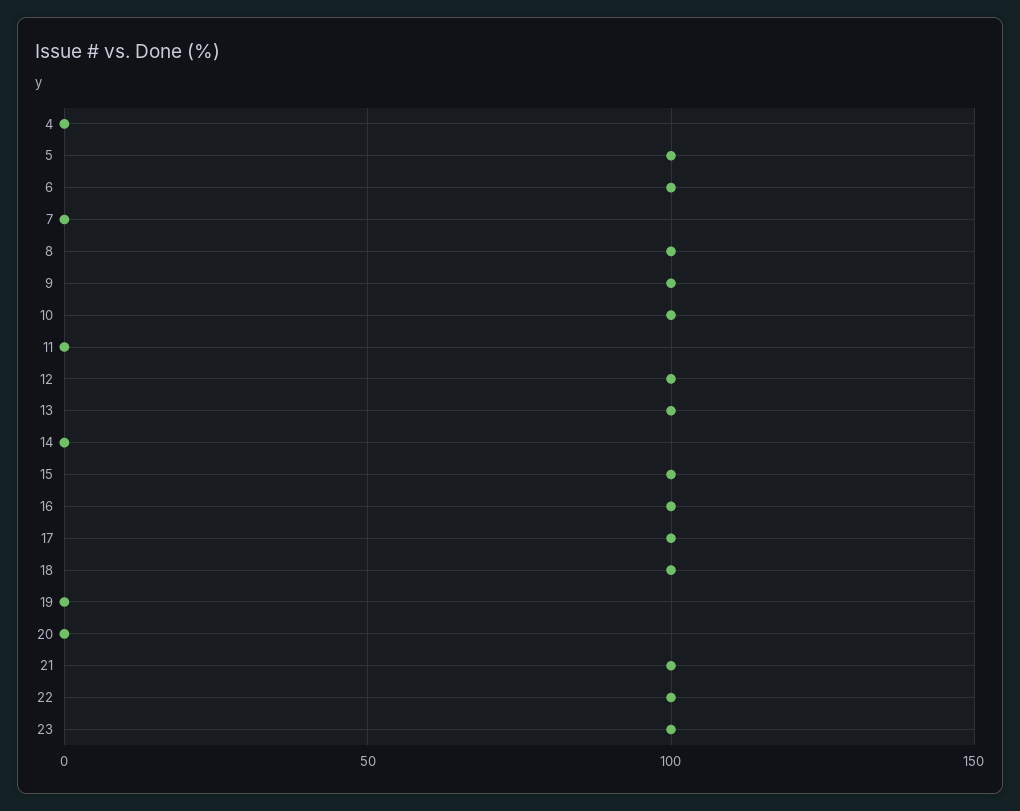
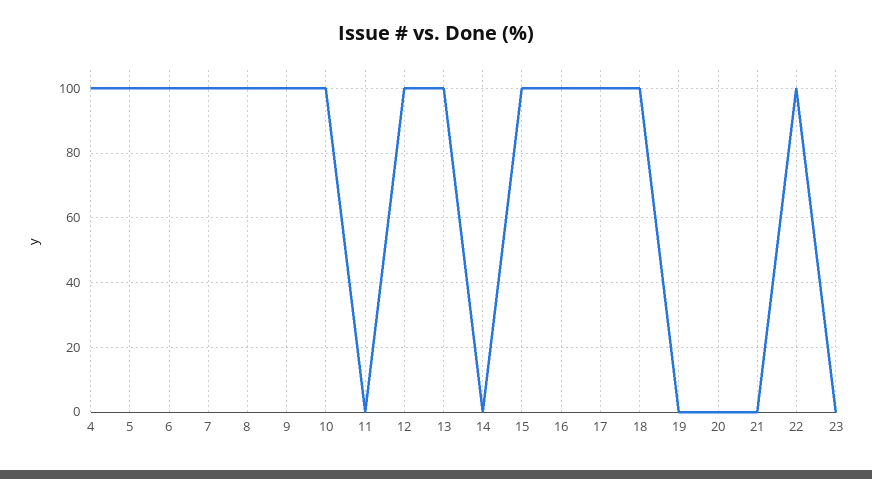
4: 0 -> 100
7: 0 -> 100
21: 100 -> 0
23: 100 -> 0

